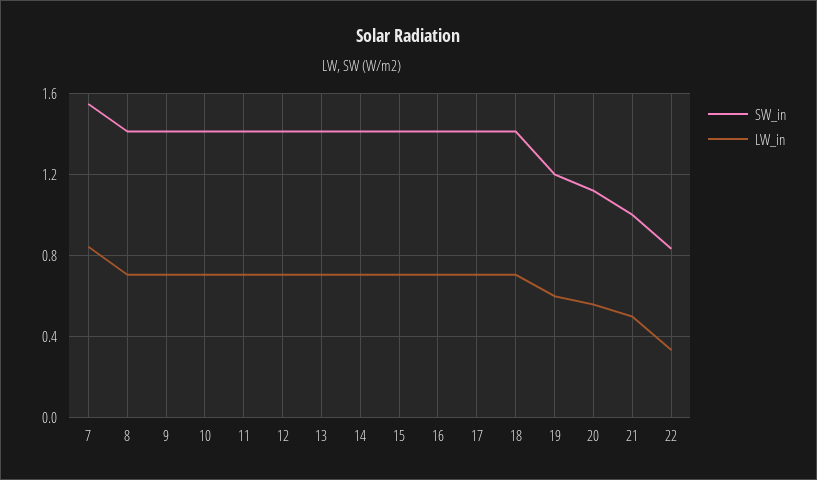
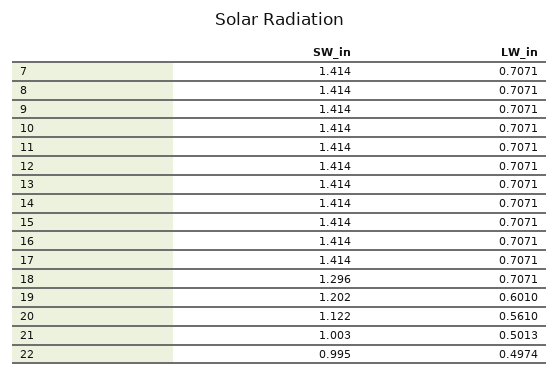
SW_in, 7: 1.55 -> 1.414
LW_in, 7: 0.85 -> 0.7071
SW_in, 18: 1.4 -> 1.296
SW_in, 22: 0.85 -> 0.995
LW_in, 22: 0.35 -> 0.4974

